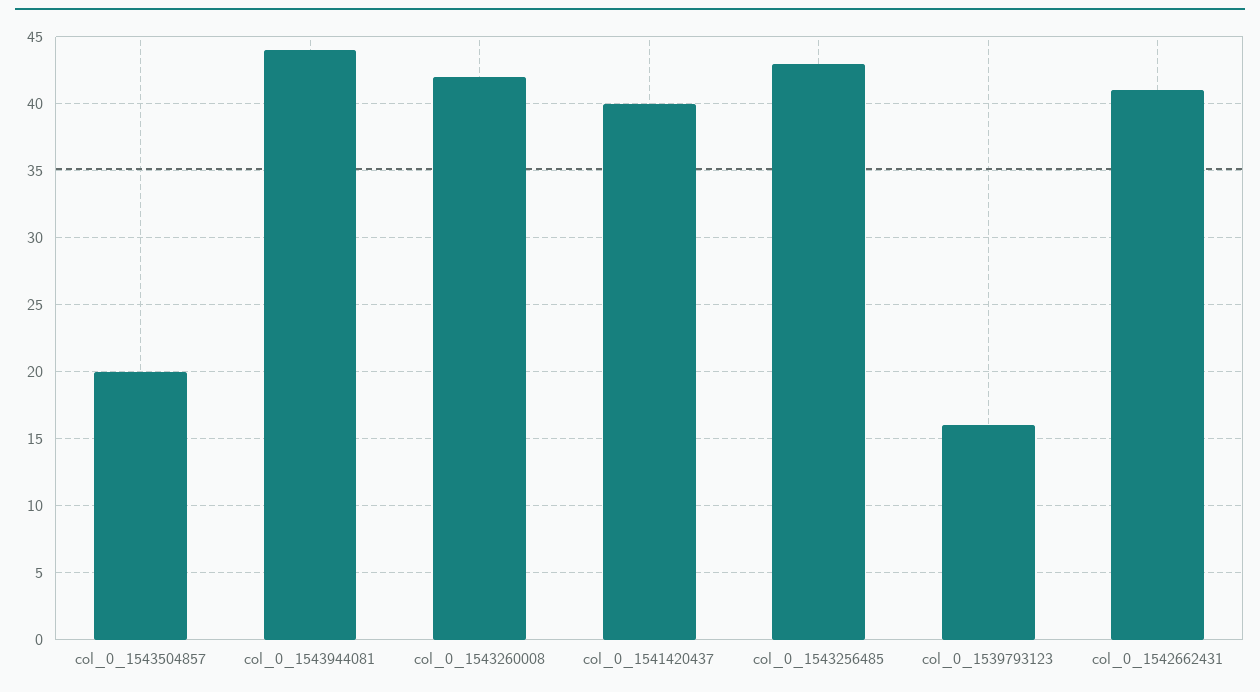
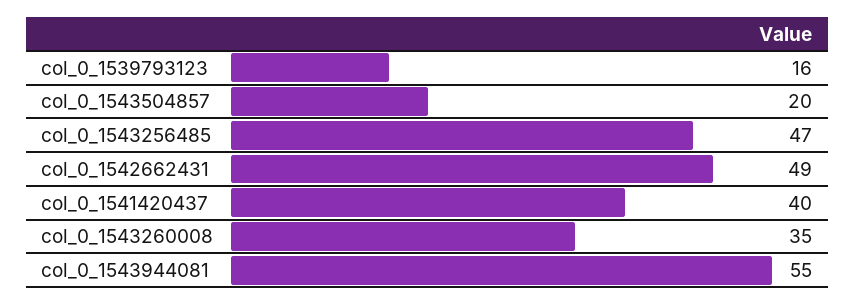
col_0_1543944081: 44 -> 55
col_0_1543260008: 42 -> 35
col_0_1543256485: 43 -> 47
col_0_1542662431: 41 -> 49

